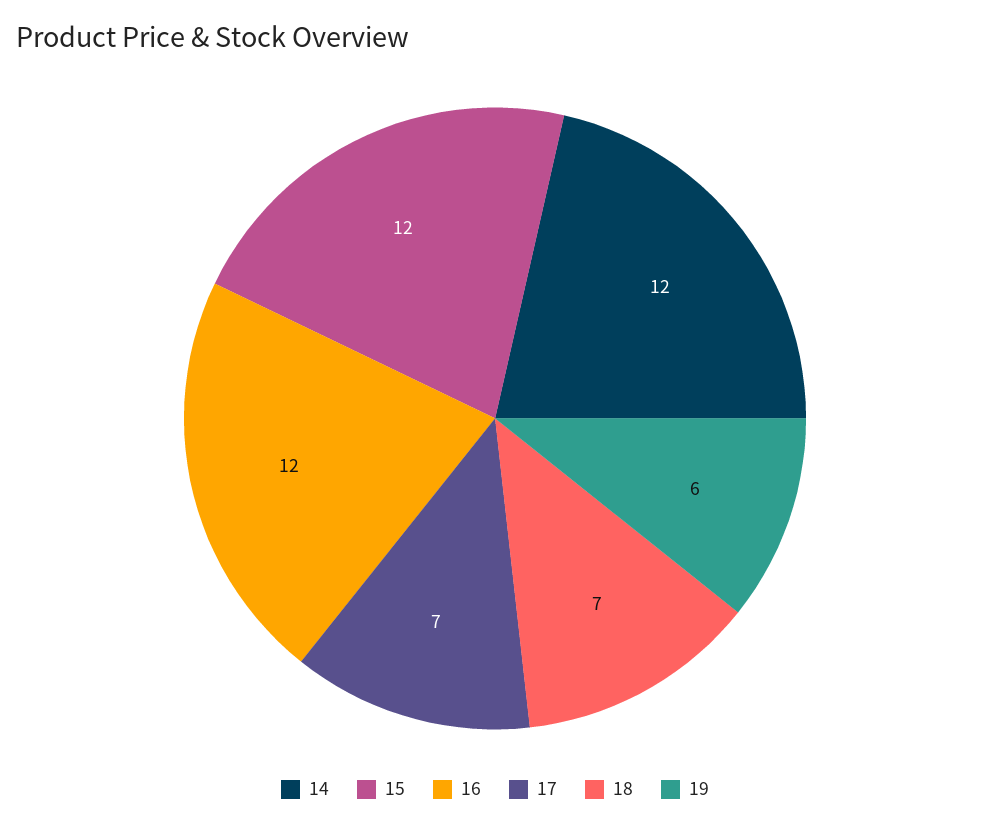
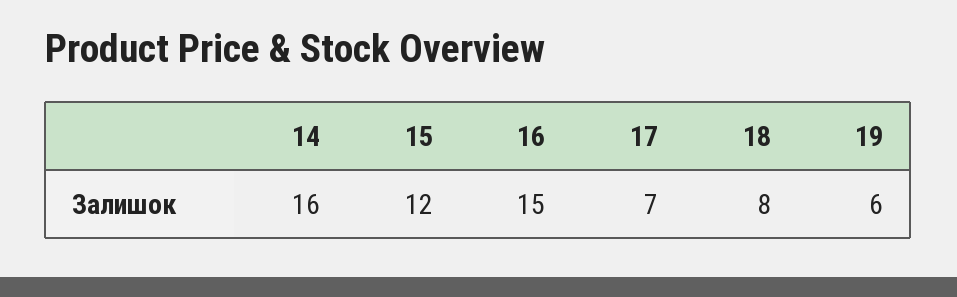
14: 12 -> 16
16: 12 -> 15
18: 7 -> 8

